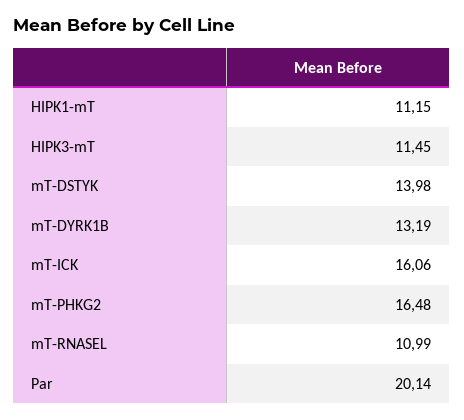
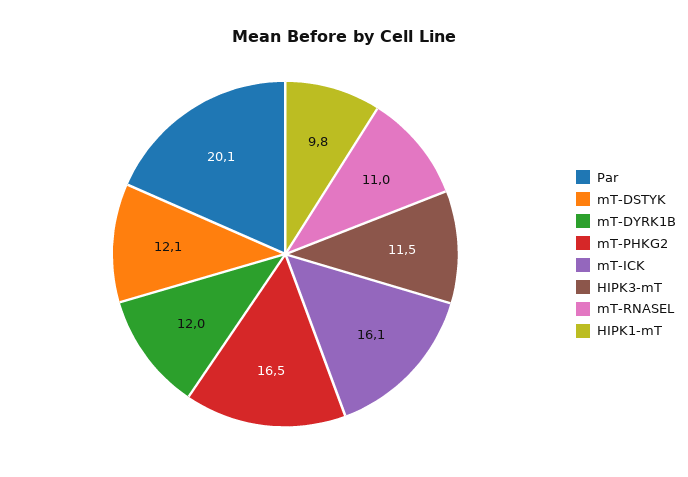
HIPK1-mT: 11.15 -> 9.8
mT-DSTYK: 13.98 -> 12.1
mT-DYRK1B: 13.19 -> 12

